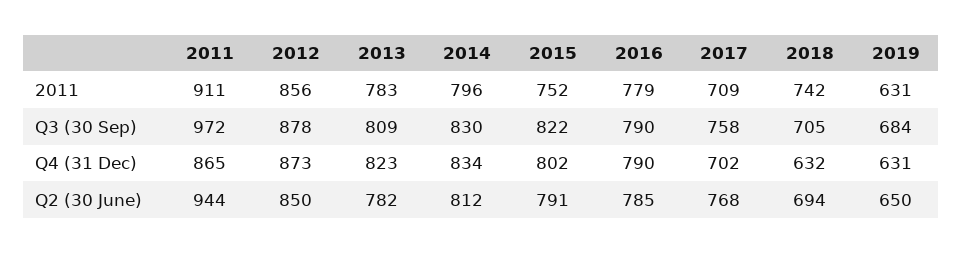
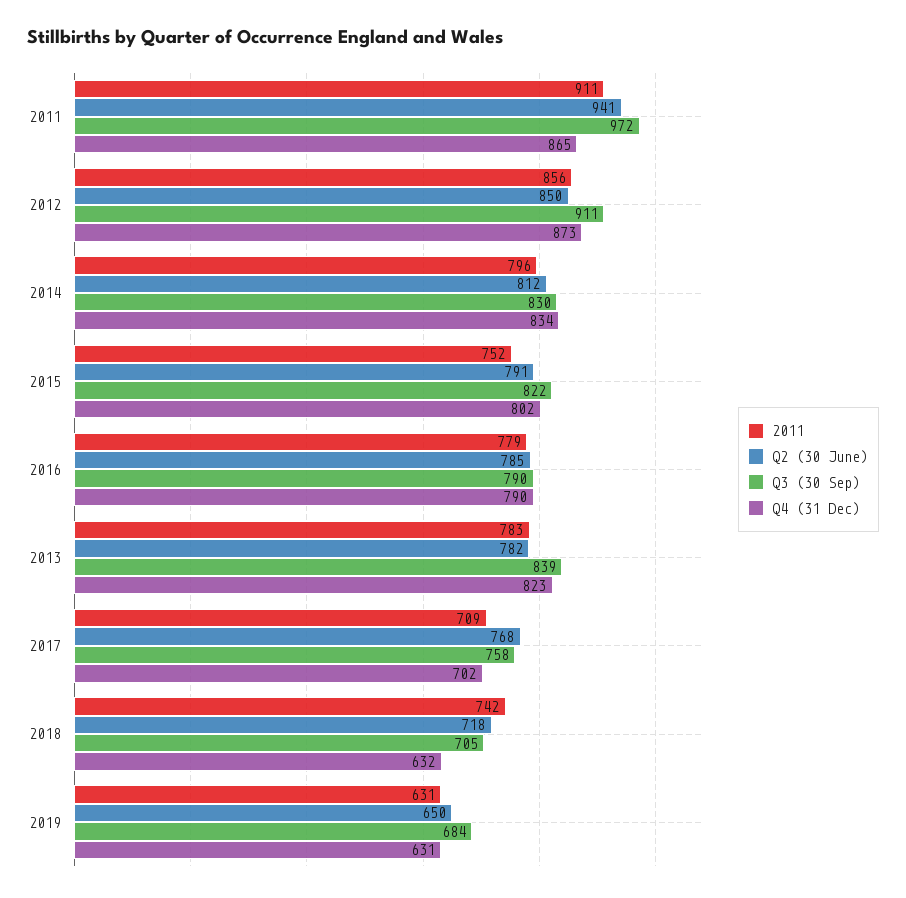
Q3 (30 Sep), 2012: 878 -> 911
Q3 (30 Sep), 2013: 809 -> 839
Q2 (30 June), 2011: 944 -> 941
Q2 (30 June), 2018: 694 -> 718

